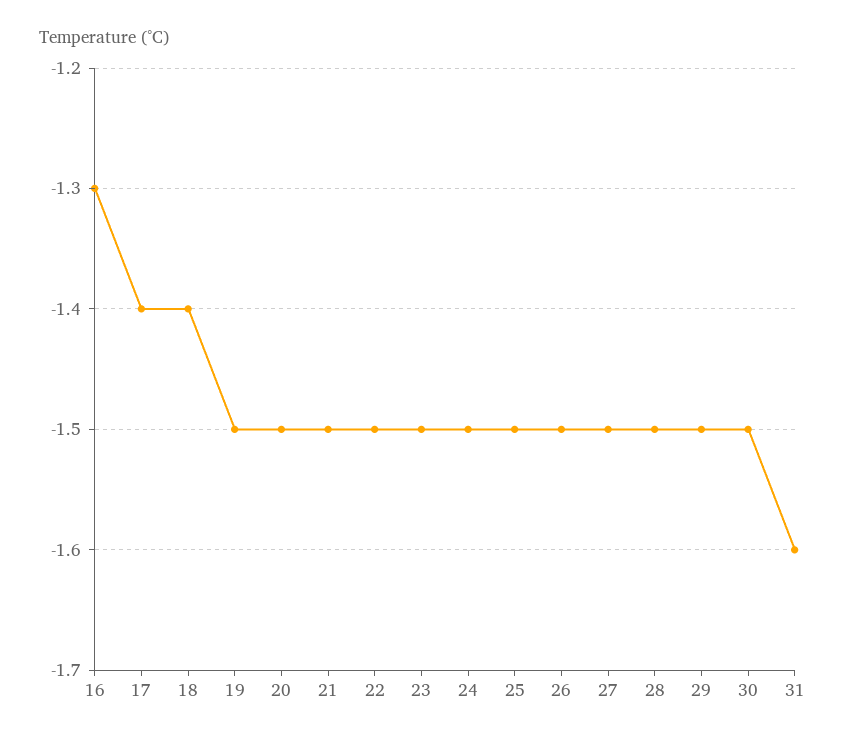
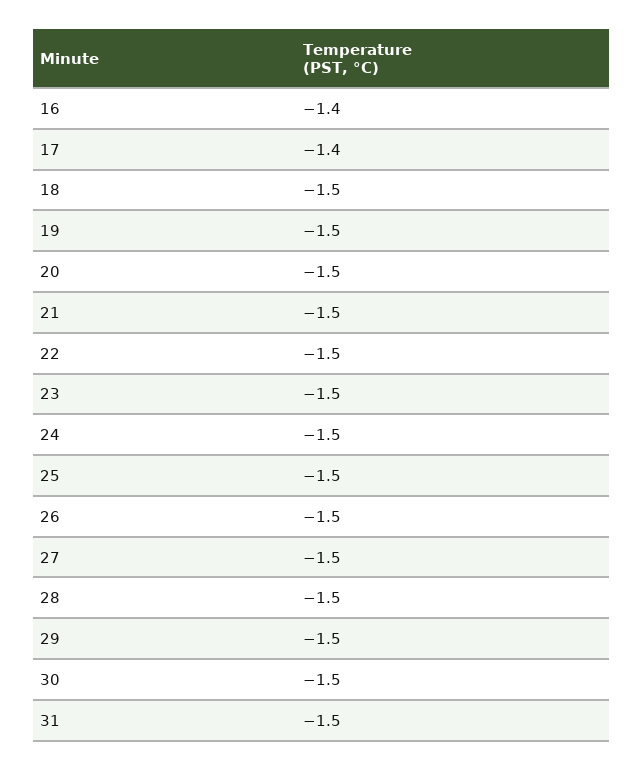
16: -1.3 -> -1.4
18: -1.4 -> -1.5
31: -1.6 -> -1.5

